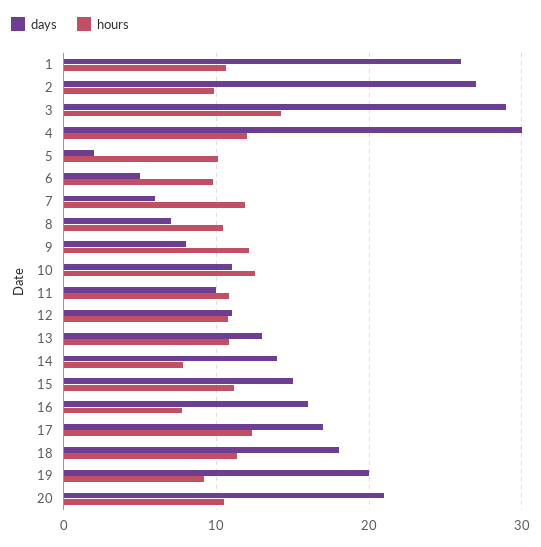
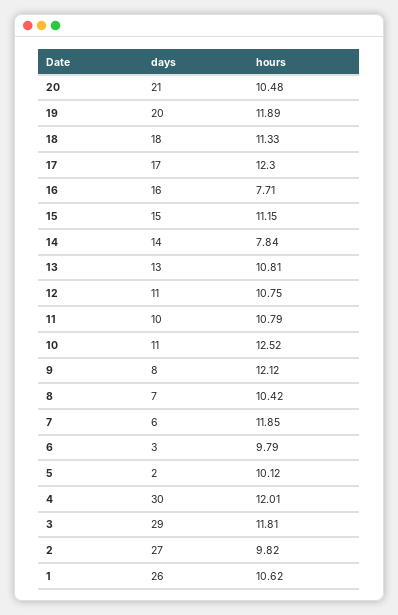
hours, 3: 14 -> 11.81
days, 6: 5 -> 3
hours, 19: 9 -> 11.89

